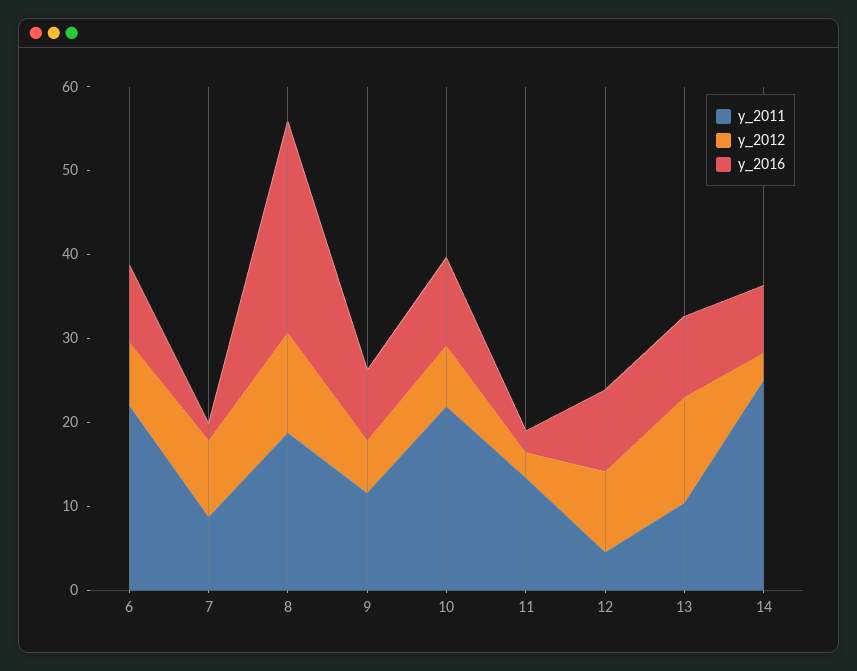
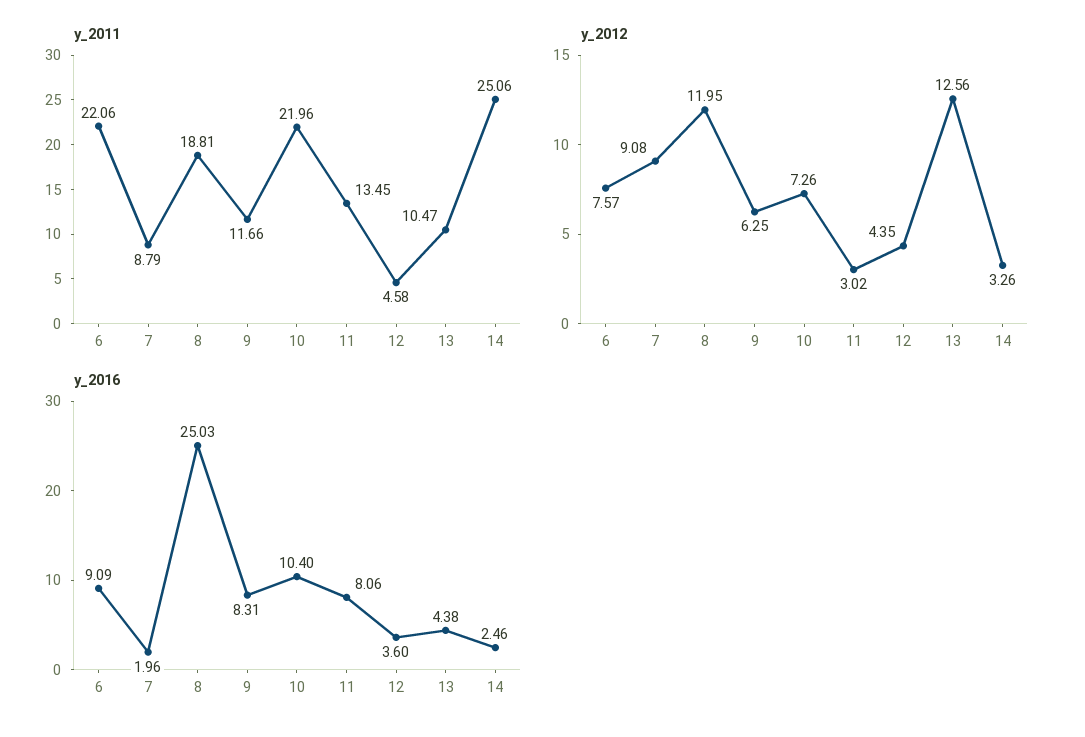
y_2016, 11: 2 -> 8.06
y_2012, 12: 10 -> 4.35
y_2016, 12: 10 -> 3.6
y_2016, 13: 10 -> 4.38
y_2016, 14: 8 -> 2.46

